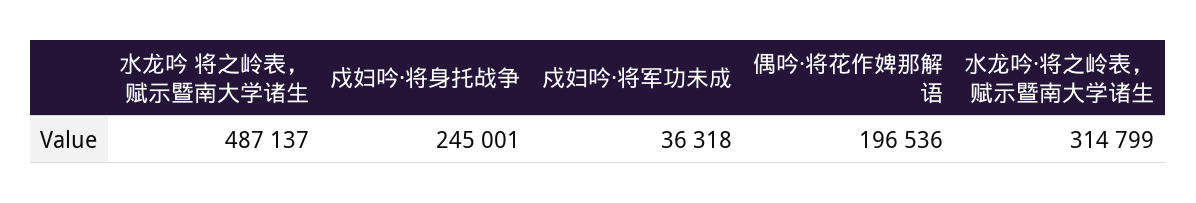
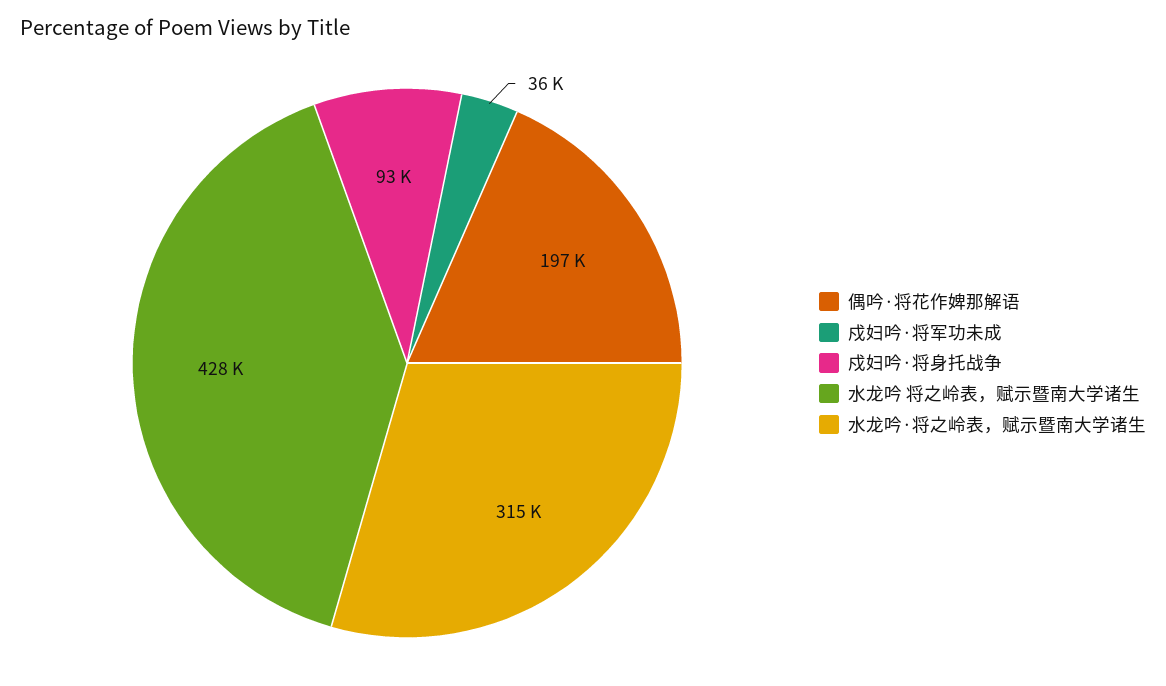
水龙吟 将之岭表，赋示暨南大学诸生: 487137 -> 428000
戍妇吟·将身托战争: 245001 -> 93000

